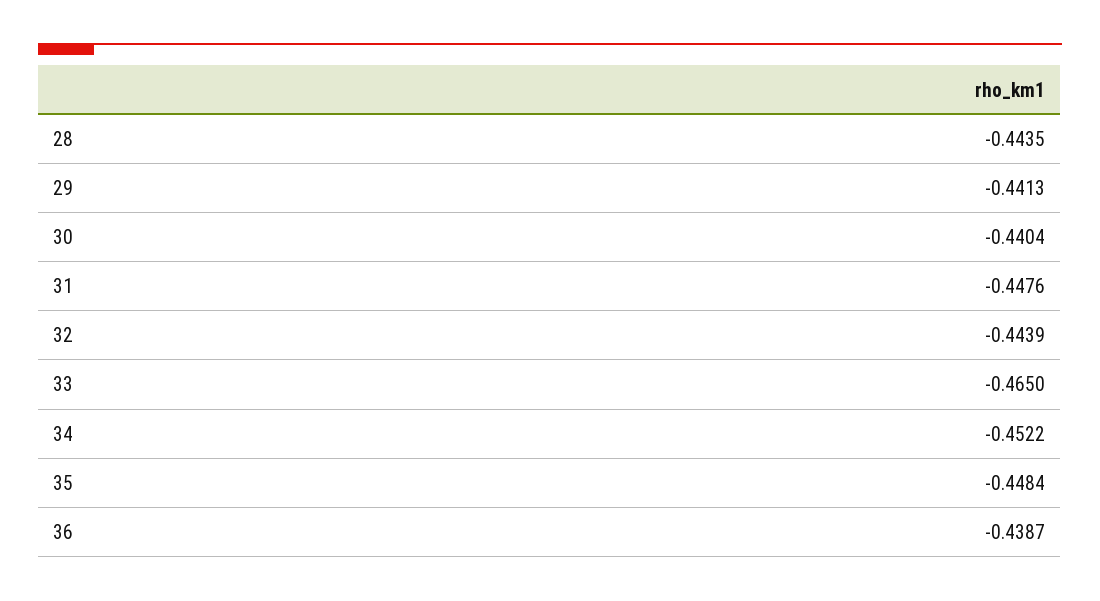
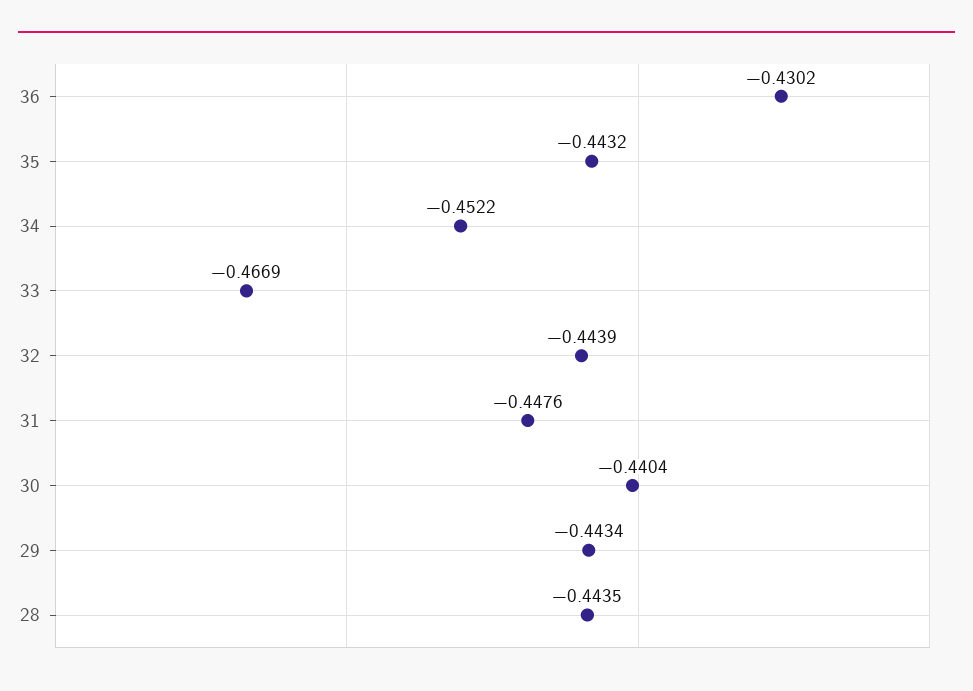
29: -0.4413 -> -0.4434
33: -0.465 -> -0.4669
35: -0.4484 -> -0.4432
36: -0.4387 -> -0.4302

